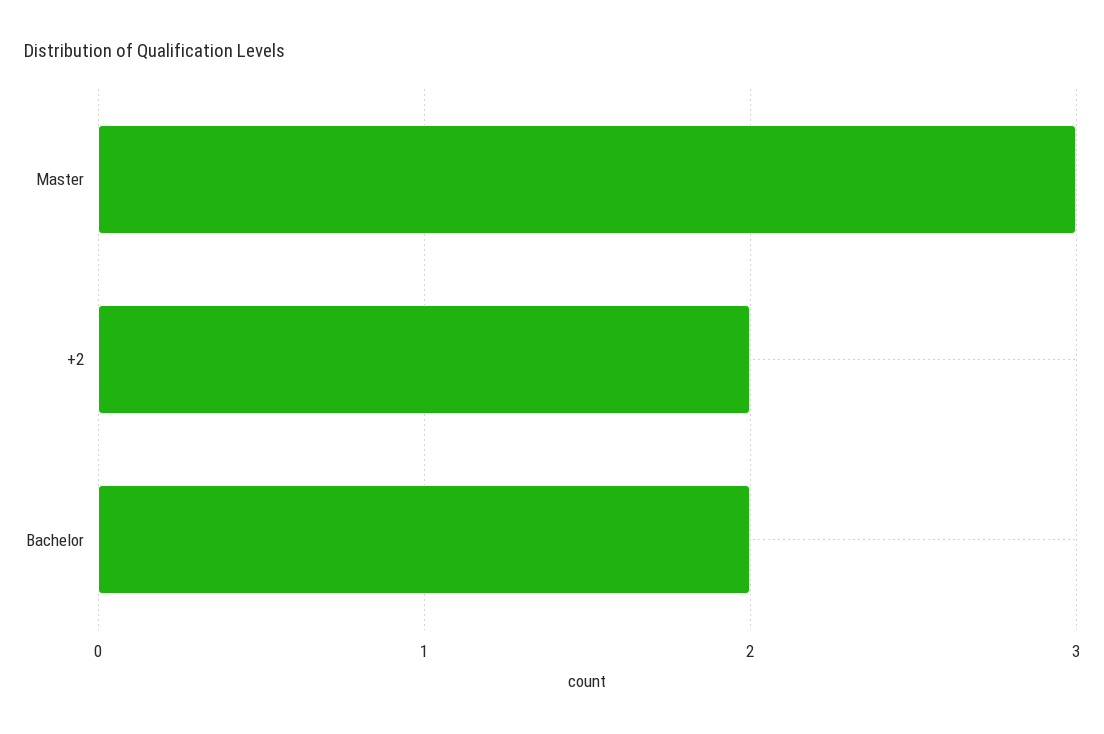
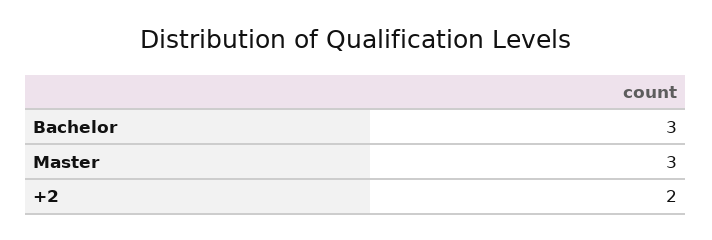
Bachelor: 2 -> 3

